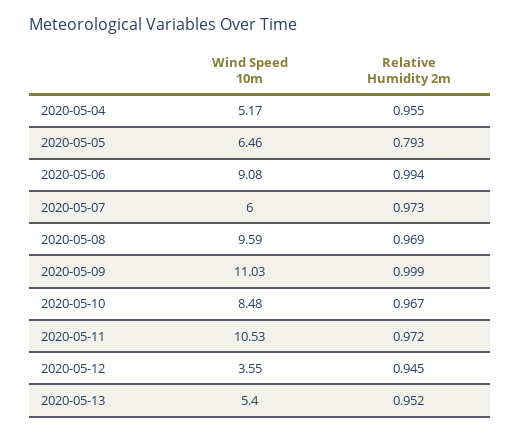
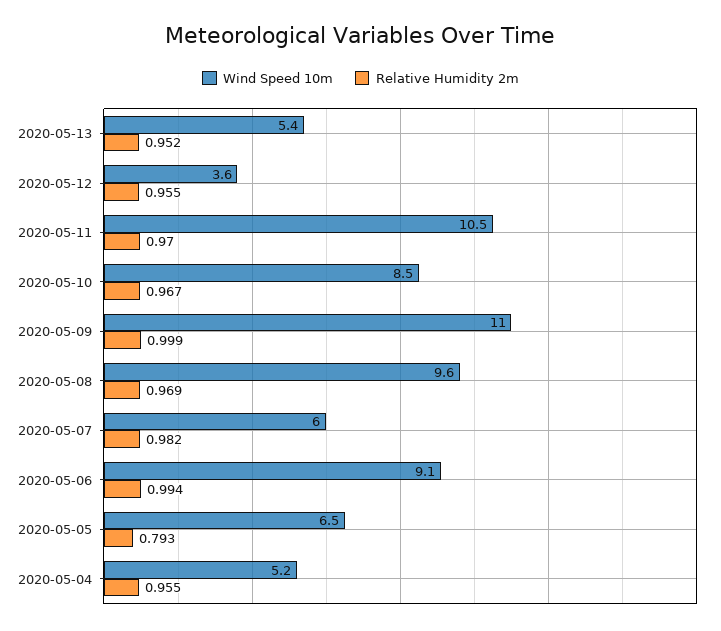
Relative Humidity 2m, 2020-05-07: 0.973 -> 0.982
Relative Humidity 2m, 2020-05-11: 0.972 -> 0.97
Relative Humidity 2m, 2020-05-12: 0.945 -> 0.955

